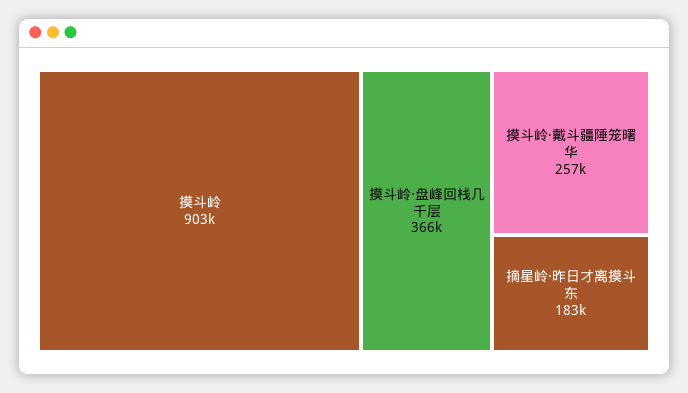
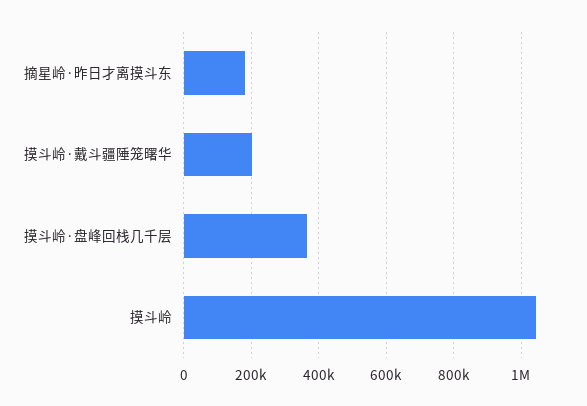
摸斗岭: 903000 -> 1040000
摸斗岭·戴斗疆陲笼曙华: 257000 -> 200000

